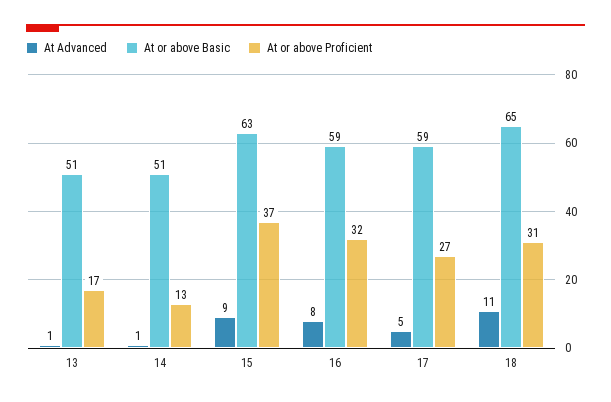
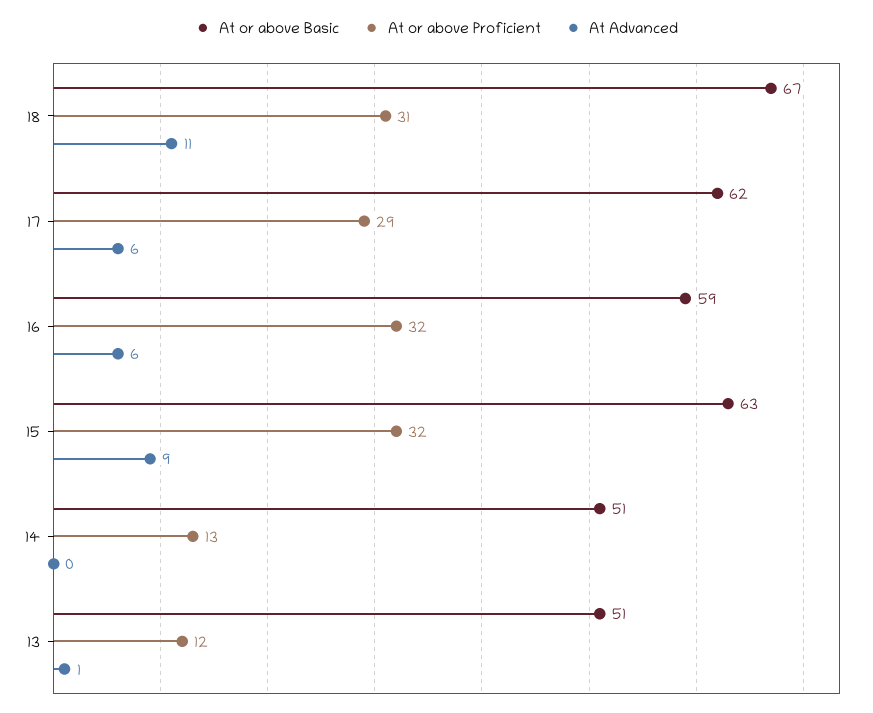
At or above Proficient, 13: 17 -> 12
At Advanced, 14: 1 -> 0
At or above Proficient, 15: 37 -> 32
At Advanced, 16: 8 -> 6
At Advanced, 17: 5 -> 6
At or above Basic, 17: 59 -> 62
At or above Proficient, 17: 27 -> 29
At or above Basic, 18: 65 -> 67

